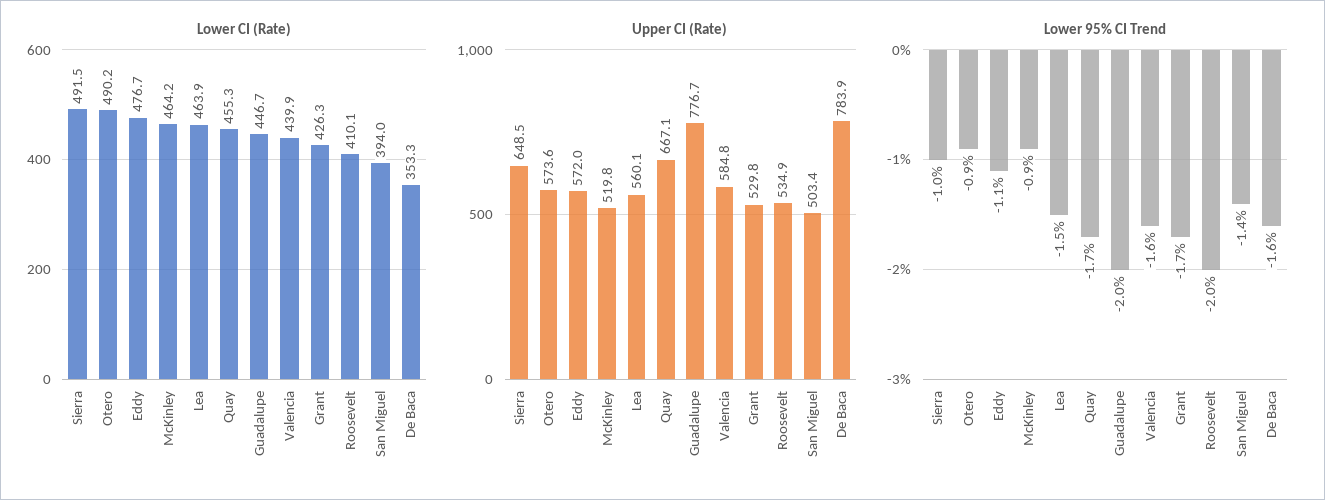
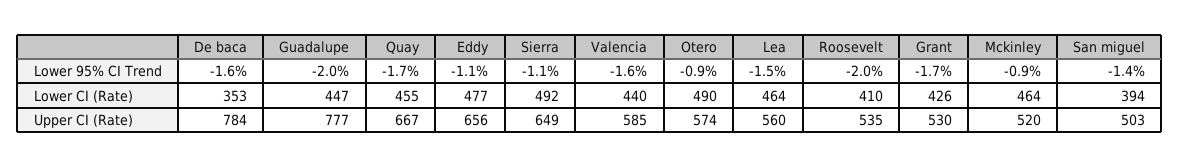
Upper CI (Rate), Eddy: 572 -> 656
Lower 95% CI Trend, Sierra: -1 -> -1.1

